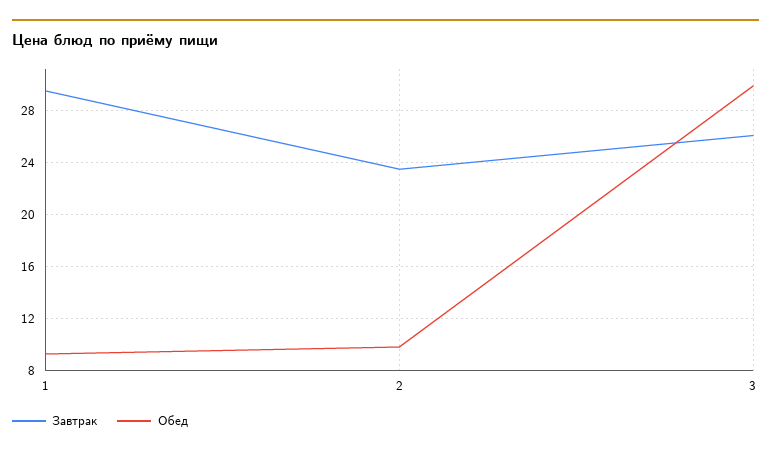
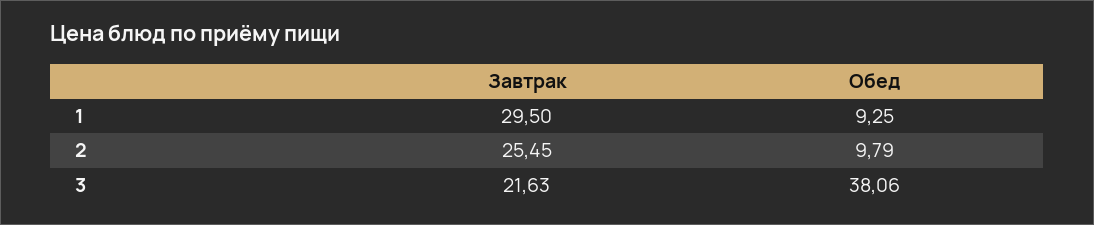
Завтрак, 2: 23.5 -> 25.45
Завтрак, 3: 26 -> 21.63
Обед, 3: 30 -> 38.06

